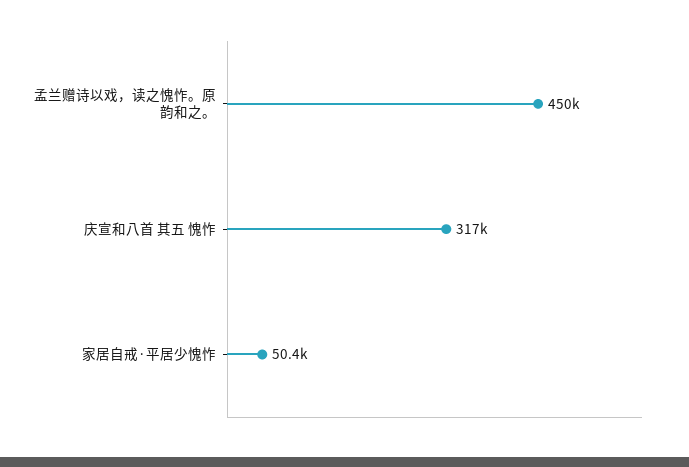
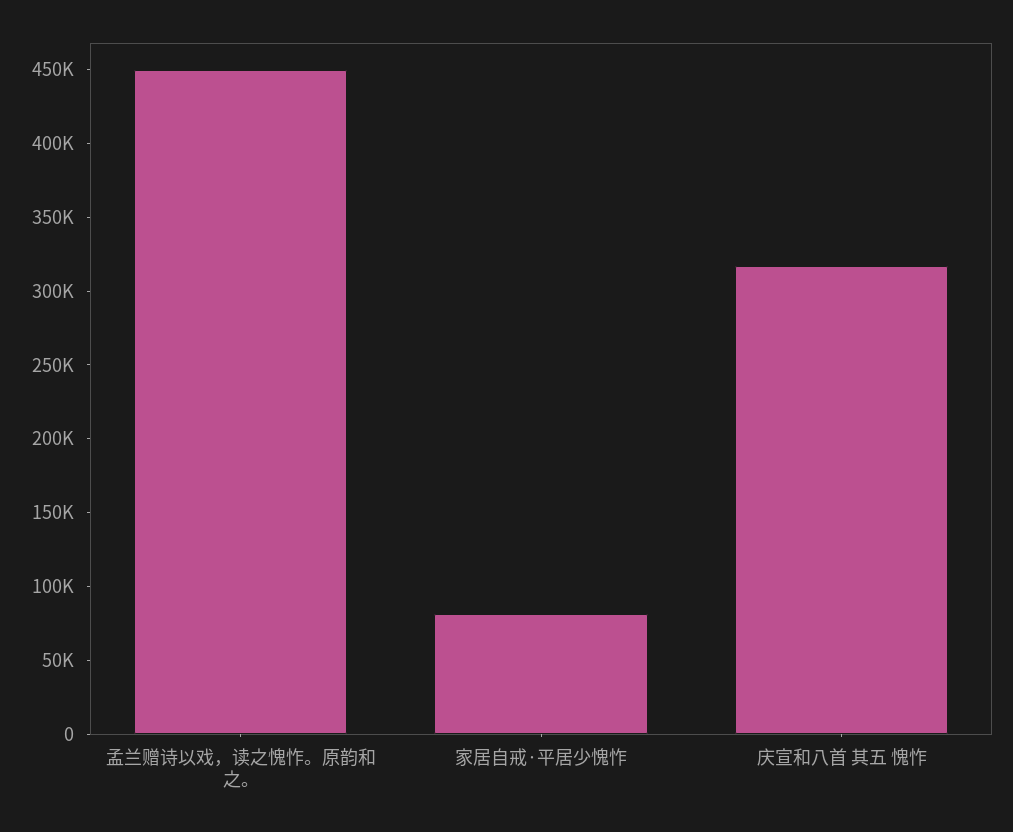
家居自戒·平居少愧怍: 50400 -> 80000

